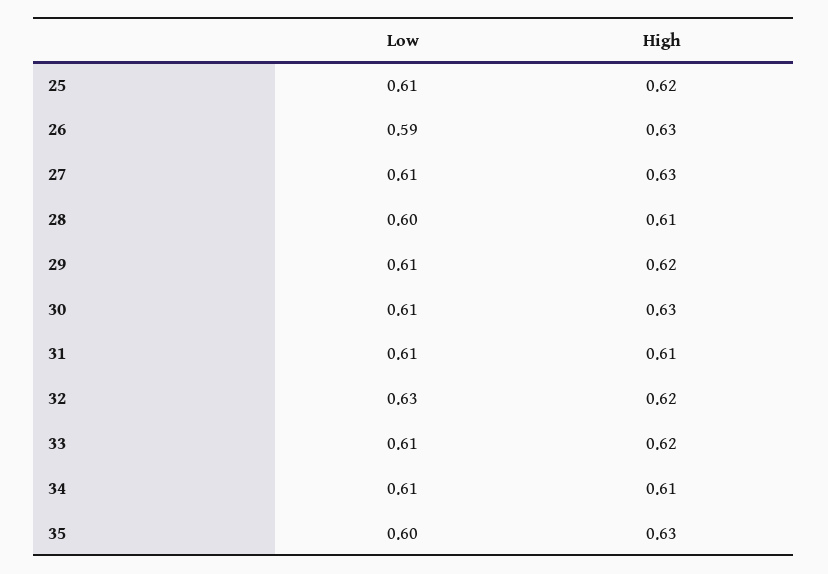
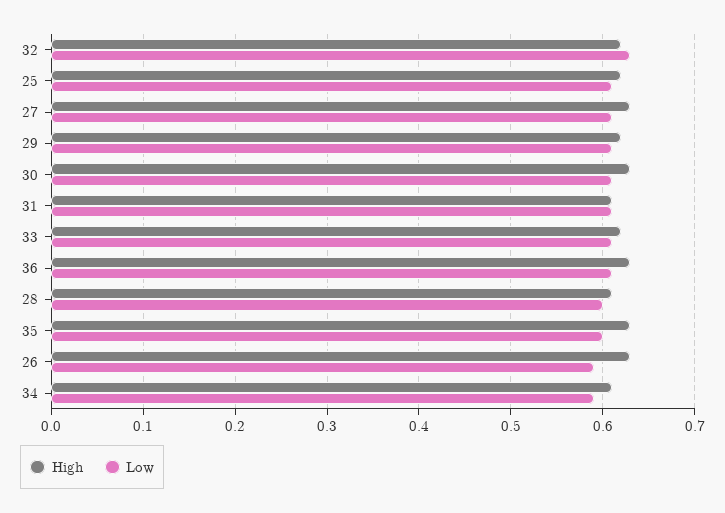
Low, 34: 0.61 -> 0.59
High, 36: none -> 0.63
Low, 36: none -> 0.61

